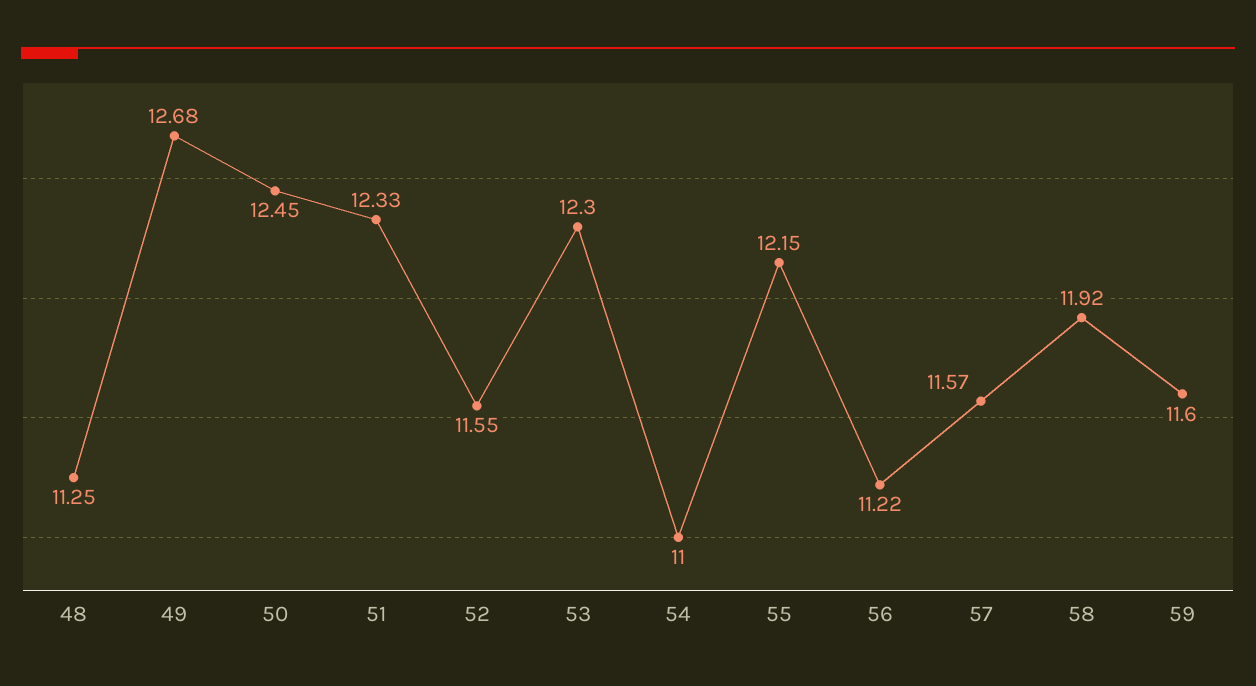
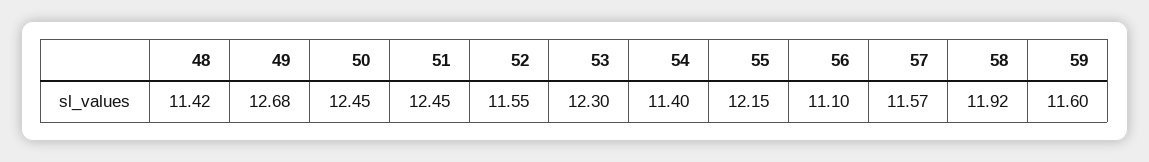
48: 11.25 -> 11.42
51: 12.33 -> 12.45
54: 11 -> 11.4
56: 11.22 -> 11.1

